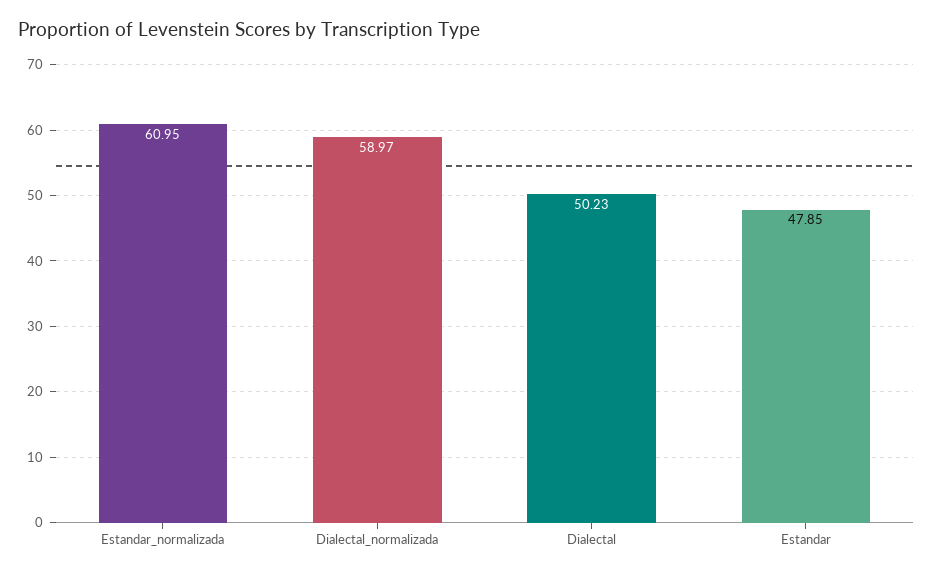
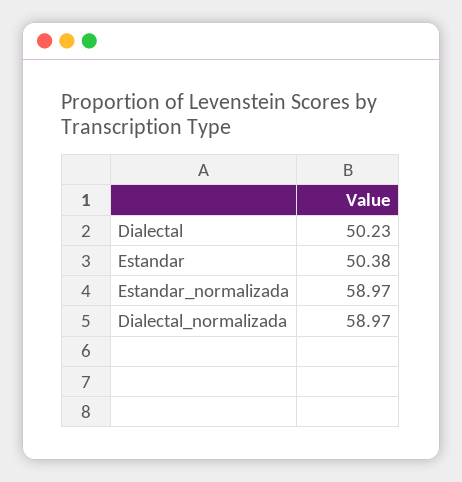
Estandar_normalizada: 60.95 -> 58.97
Estandar: 47.85 -> 50.38

